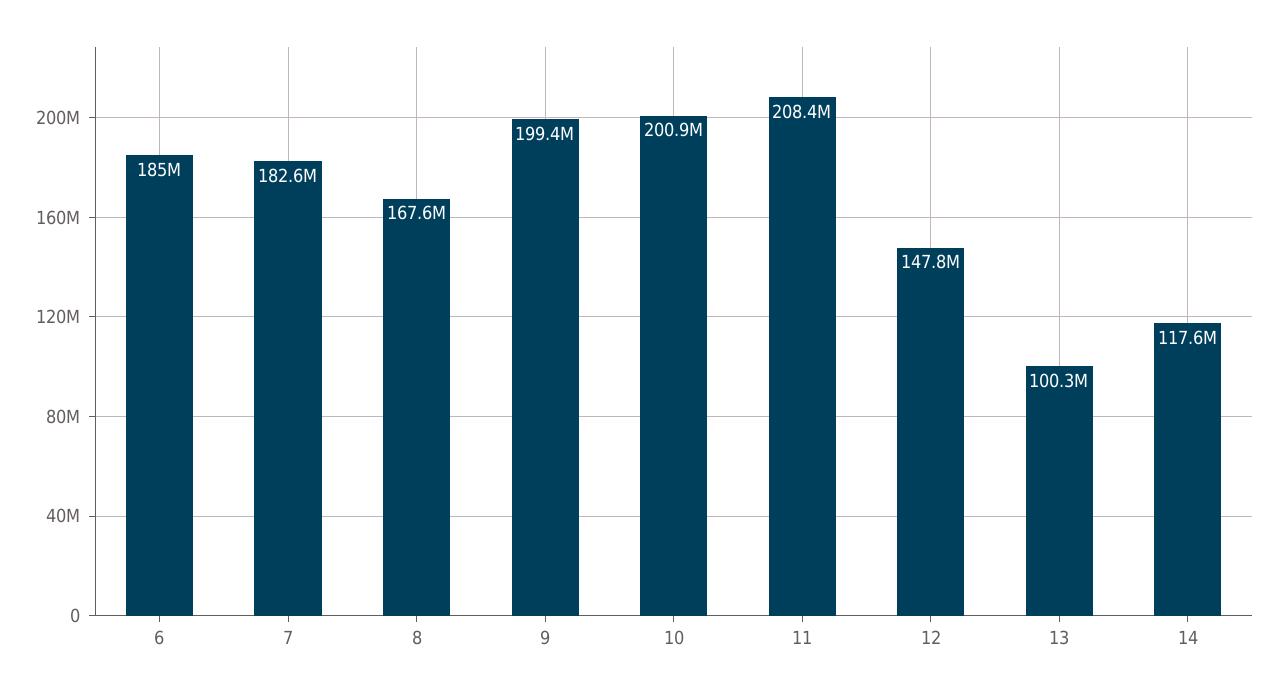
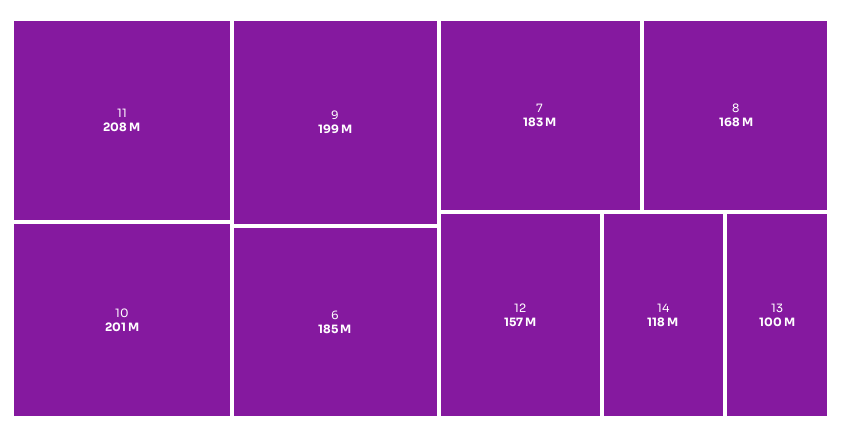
12: 147800000 -> 157000000

